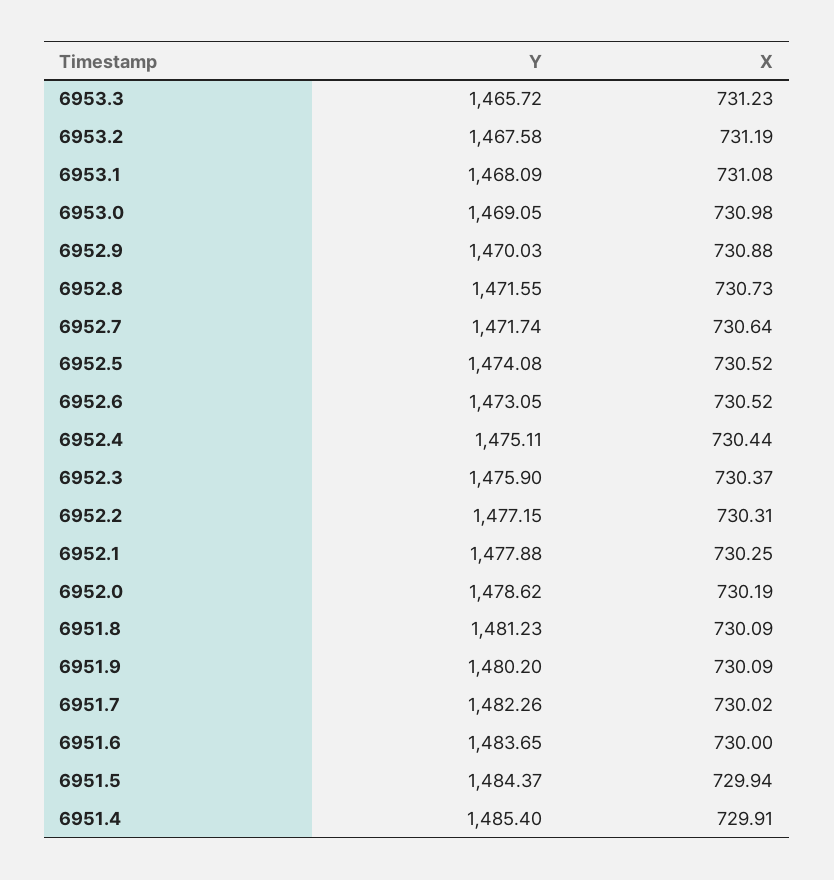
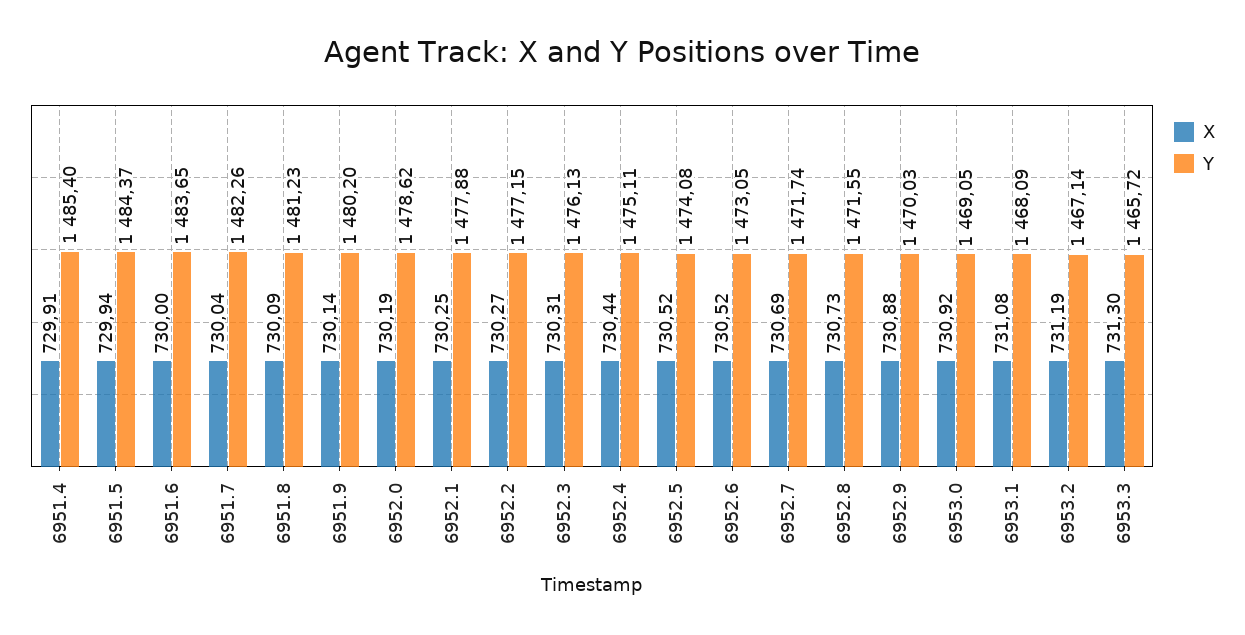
X, 6953.3: 731.23 -> 731.3
Y, 6953.2: 1467.58 -> 1467.14
X, 6953.0: 730.98 -> 730.92
X, 6952.7: 730.64 -> 730.69
Y, 6952.3: 1475.9 -> 1476.13
X, 6952.3: 730.37 -> 730.31
X, 6952.2: 730.31 -> 730.27
X, 6951.9: 730.09 -> 730.14
X, 6951.7: 730.02 -> 730.04

